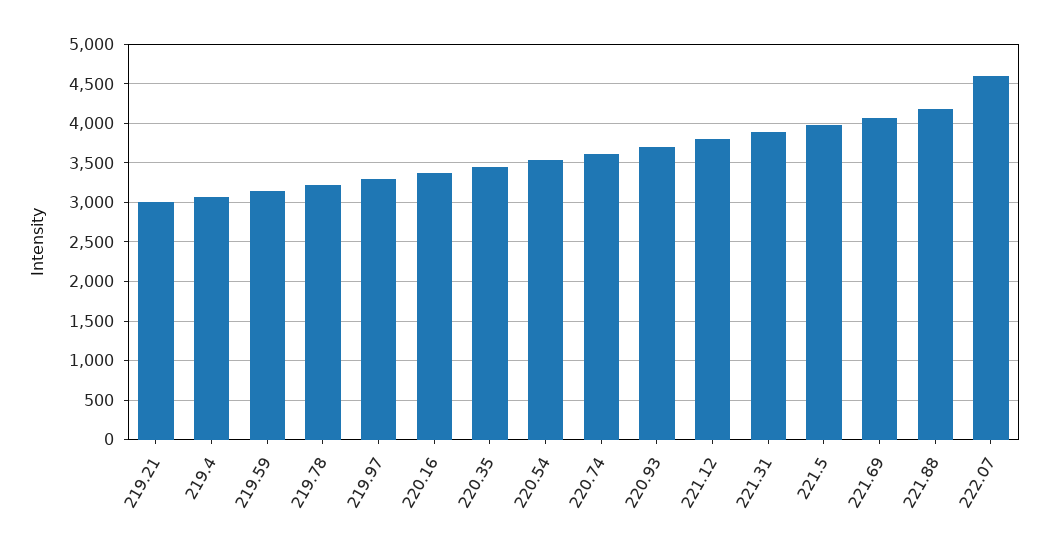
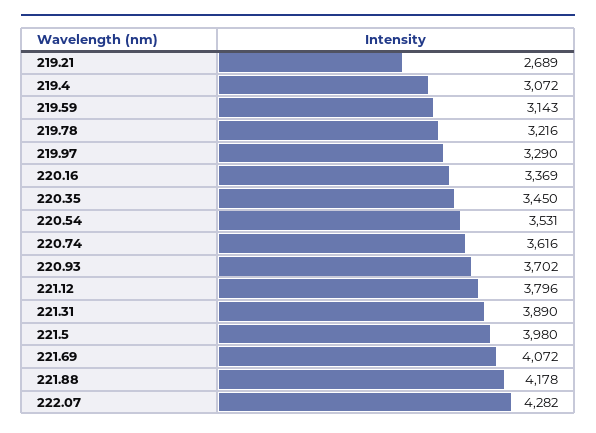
219.21: 3000 -> 2689
222.07: 4600 -> 4282

